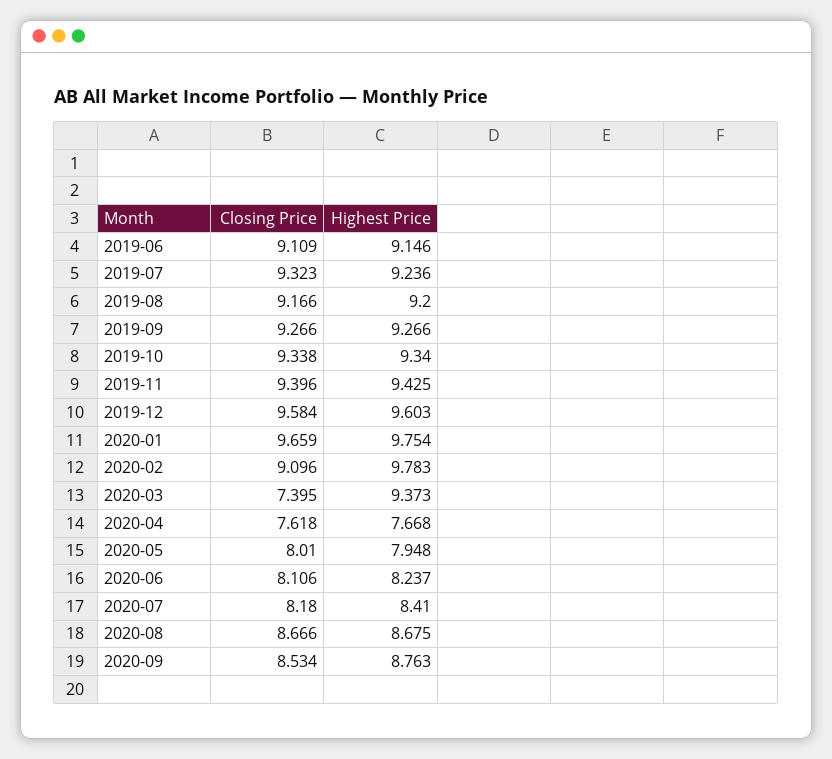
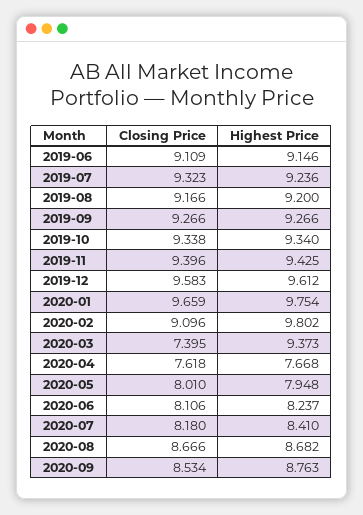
Closing Price, 2019-12: 9.584 -> 9.583
Highest Price, 2019-12: 9.603 -> 9.612
Highest Price, 2020-02: 9.783 -> 9.802
Highest Price, 2020-08: 8.675 -> 8.682

